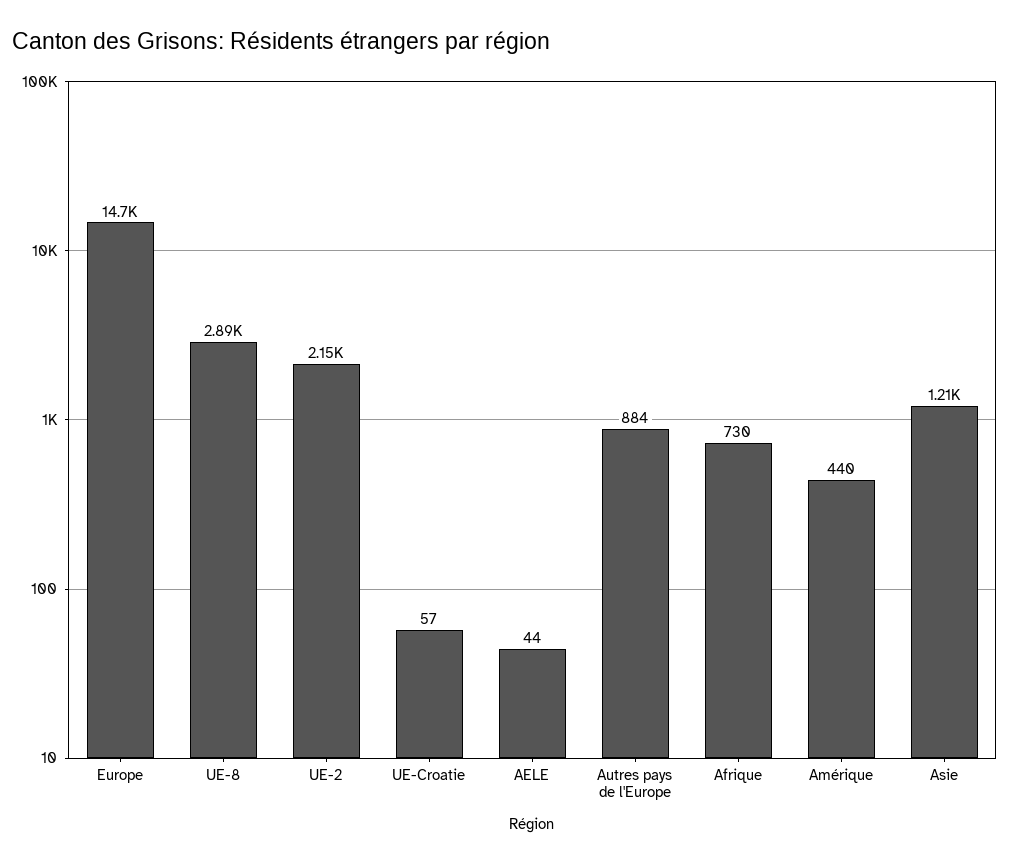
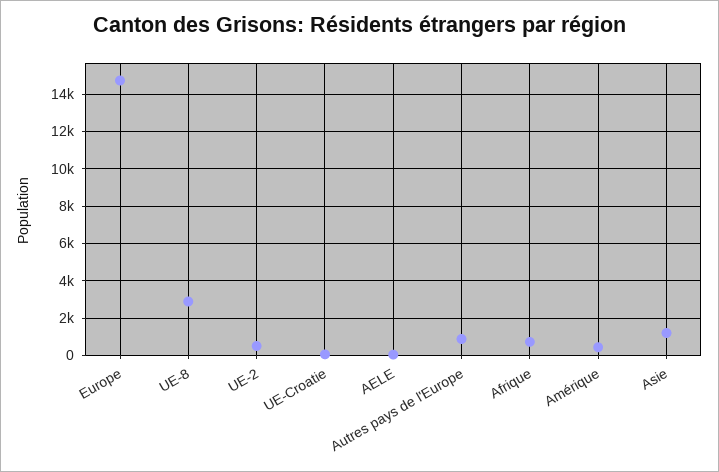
UE-2: 2150 -> 500

